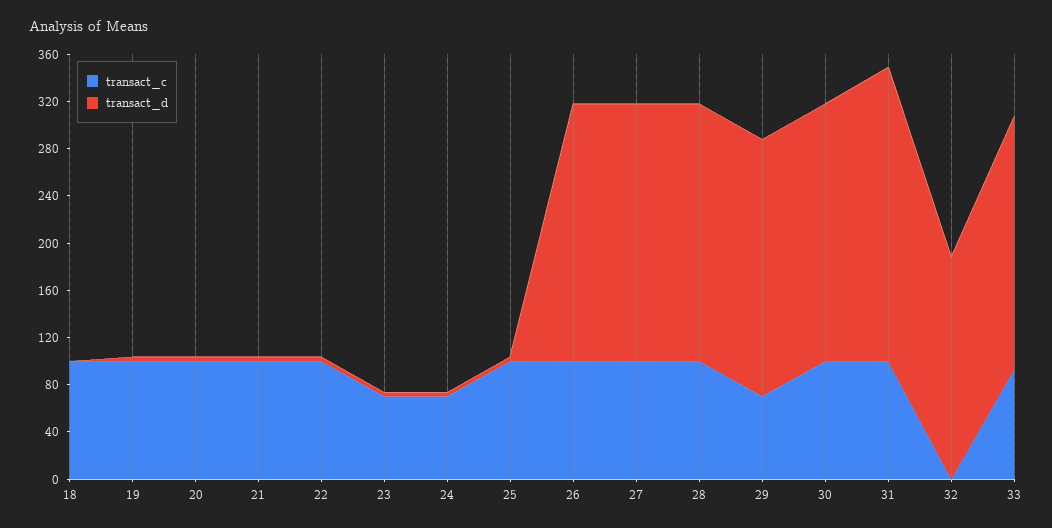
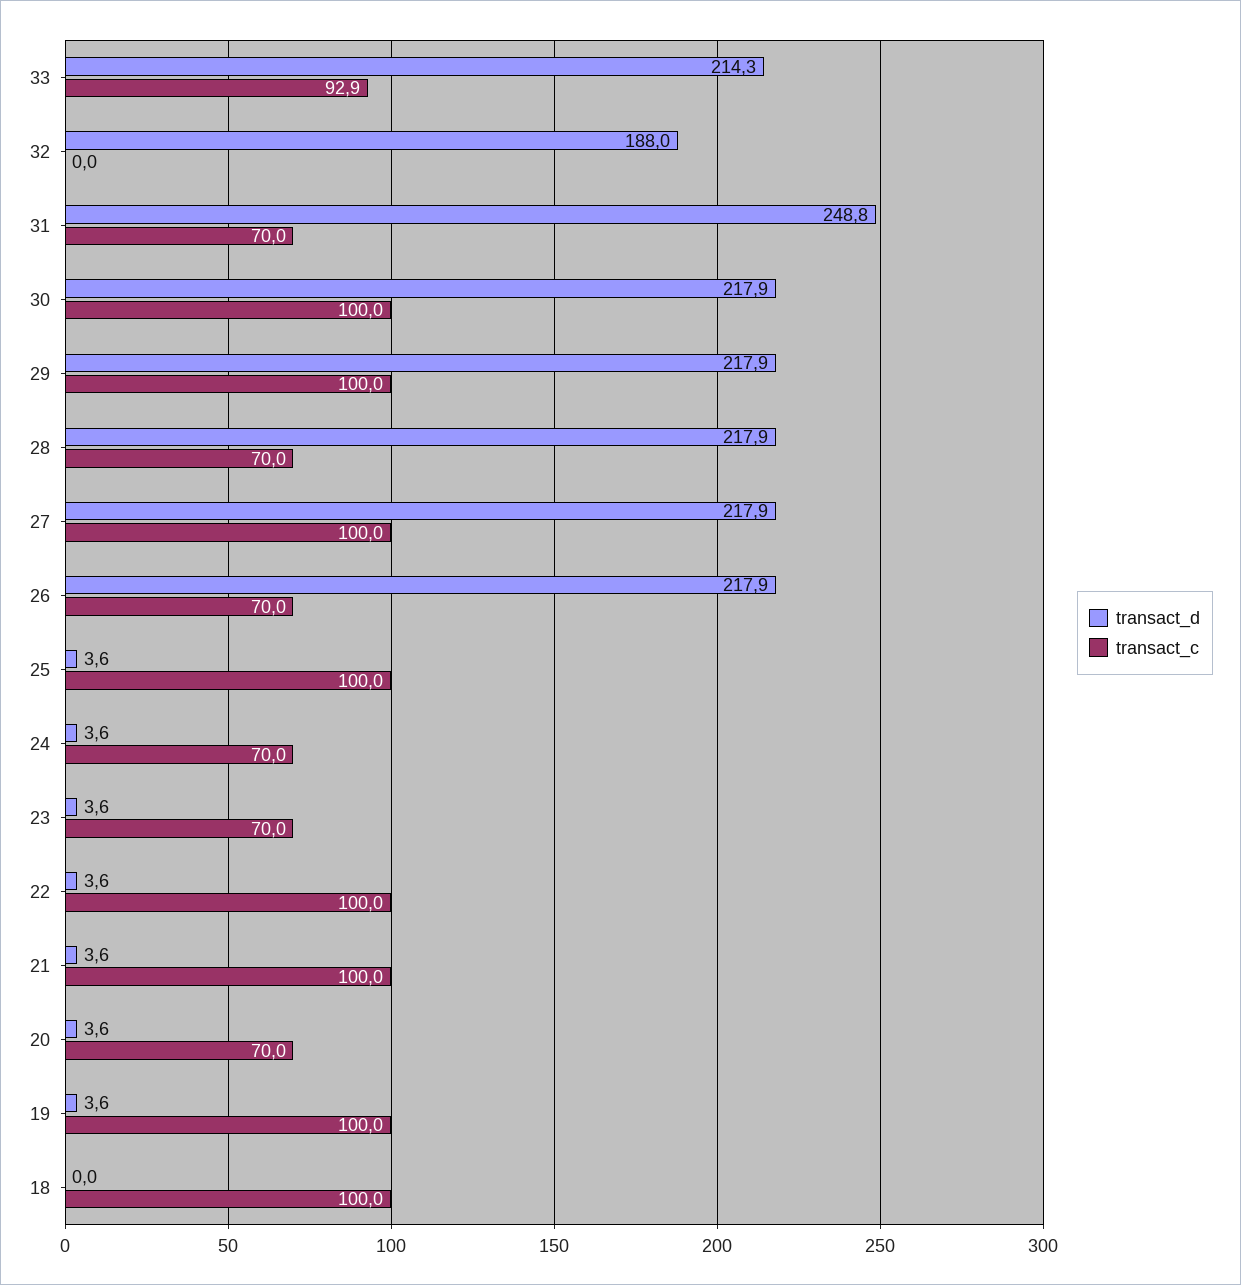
transact_c, 20: 100 -> 70
transact_c, 26: 100 -> 70
transact_c, 28: 100 -> 70
transact_c, 29: 70 -> 100
transact_c, 31: 100 -> 70

